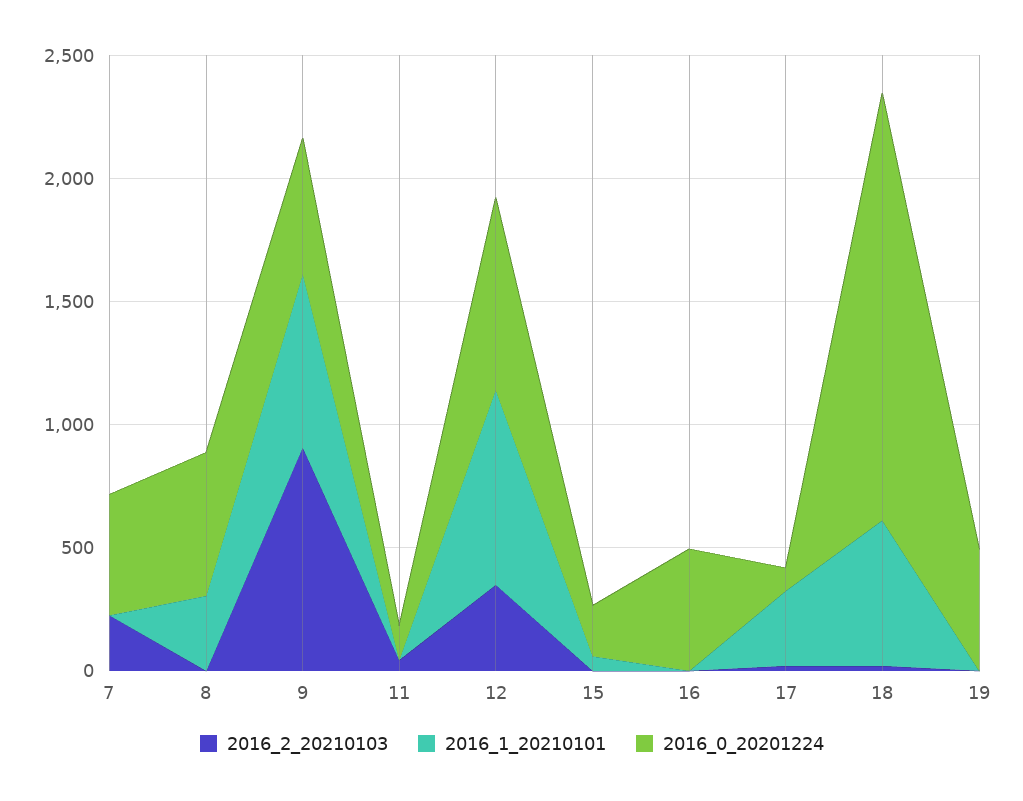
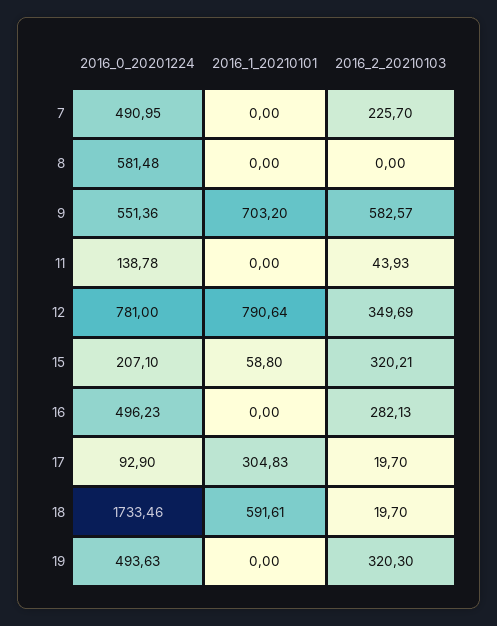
2016_1_20210101, 8: 300 -> 0
2016_2_20210103, 9: 900 -> 582.57
2016_2_20210103, 15: 0 -> 320.21
2016_2_20210103, 16: 0 -> 282.13
2016_2_20210103, 19: 0 -> 320.3

